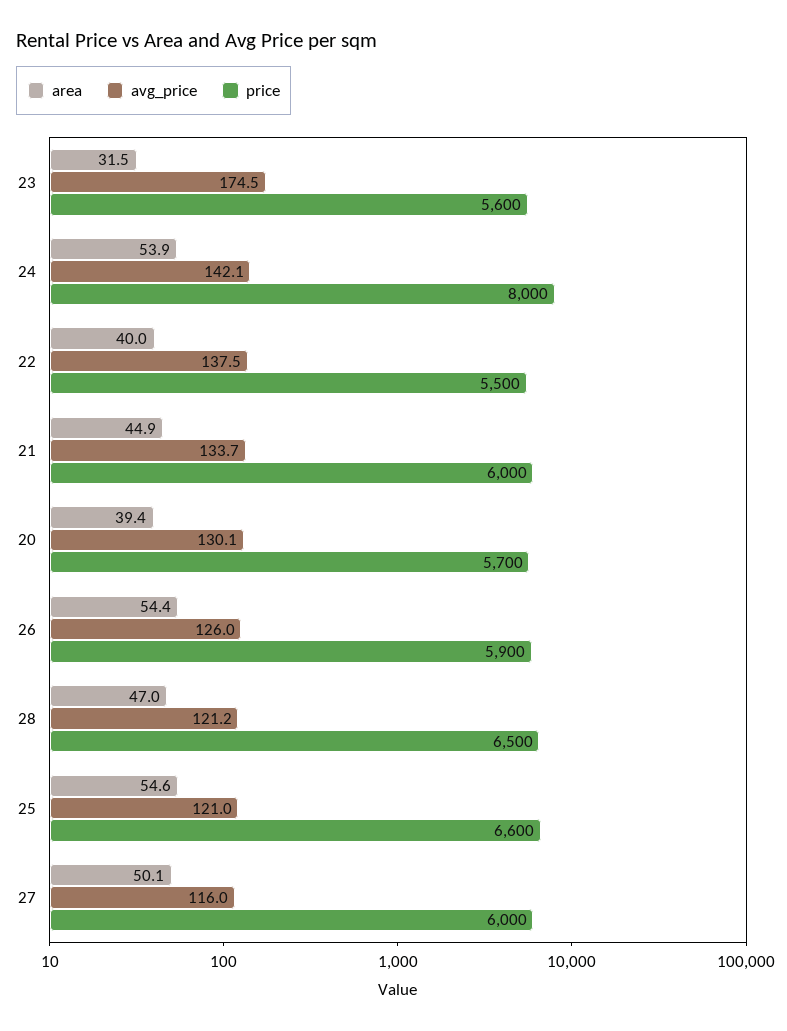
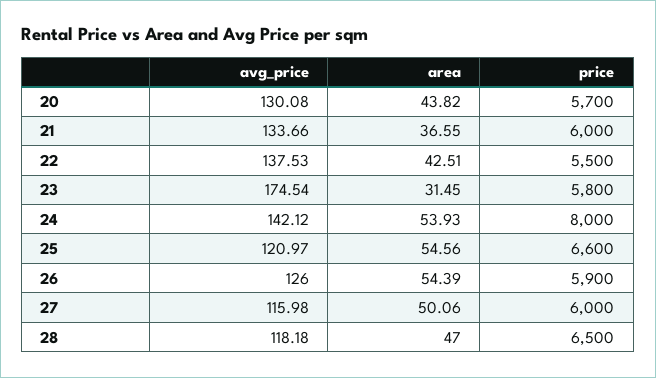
price, 23: 5600 -> 5800
area, 22: 40 -> 42.51
area, 21: 44.9 -> 36.55
area, 20: 39.4 -> 43.82
avg_price, 28: 121.2 -> 118.18

